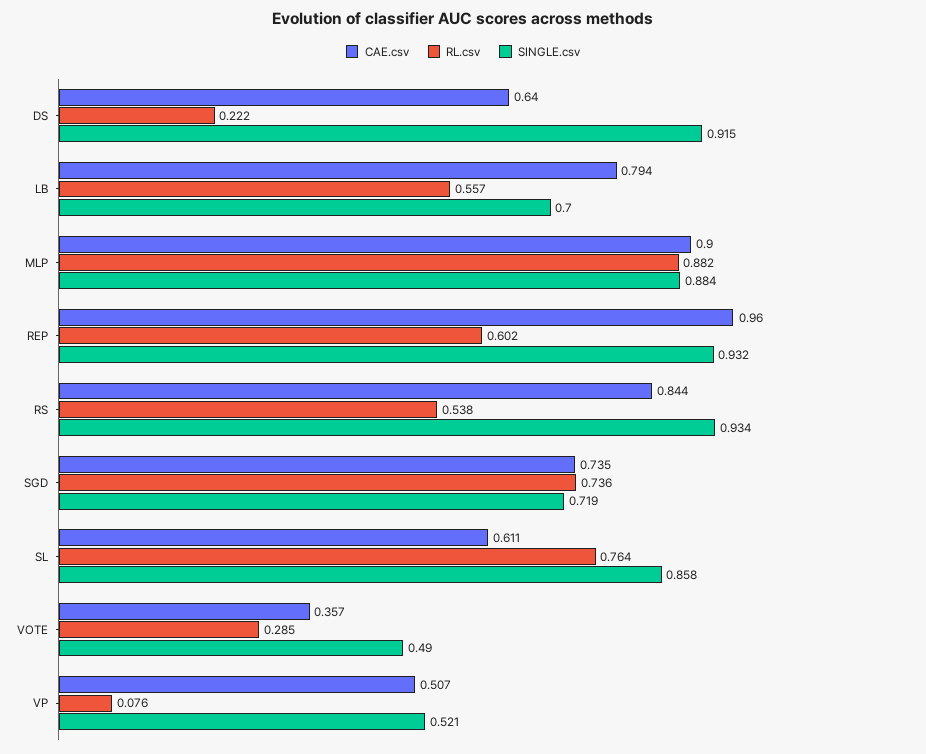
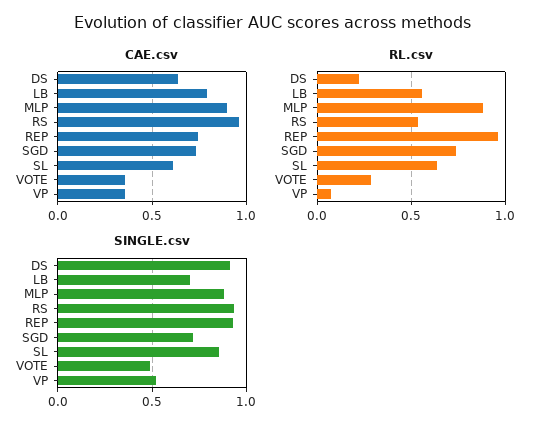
CAE.csv, REP: 0.96 -> 0.75
RL.csv, REP: 0.602 -> 0.95
CAE.csv, RS: 0.844 -> 0.95
RL.csv, SL: 0.764 -> 0.65
CAE.csv, VP: 0.507 -> 0.35

